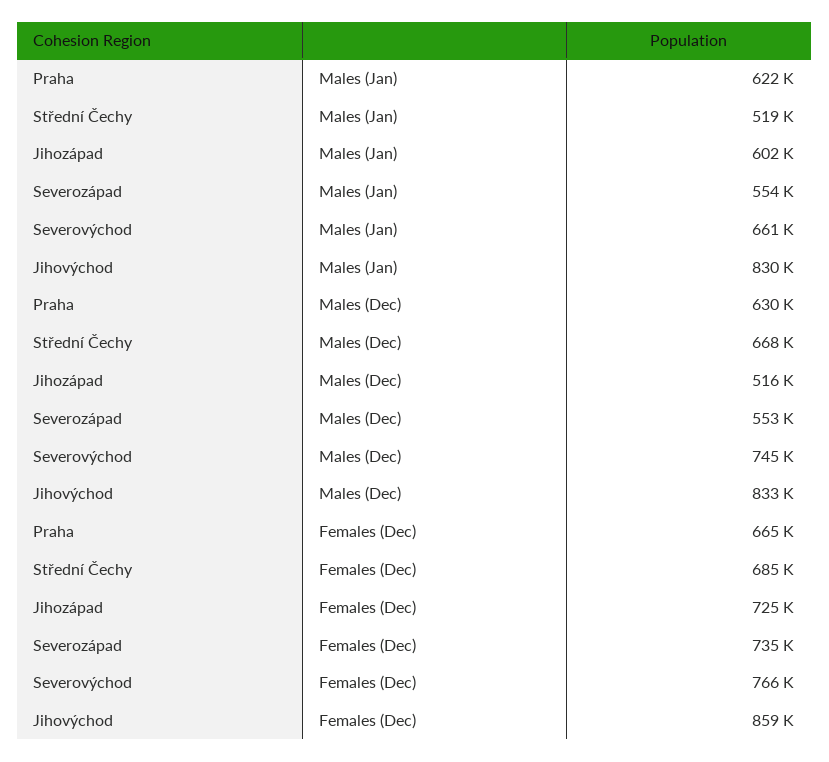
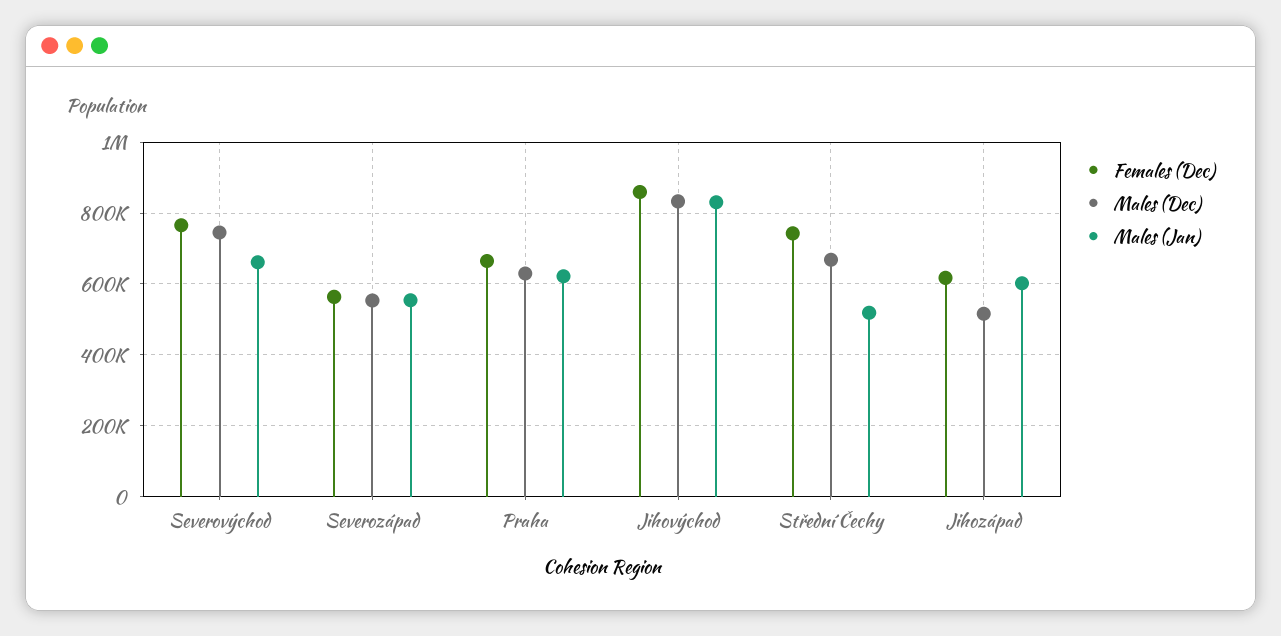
Females (Dec), Střední Čechy: 685000 -> 740000
Females (Dec), Jihozápad: 725000 -> 620000
Females (Dec), Severozápad: 735000 -> 560000

